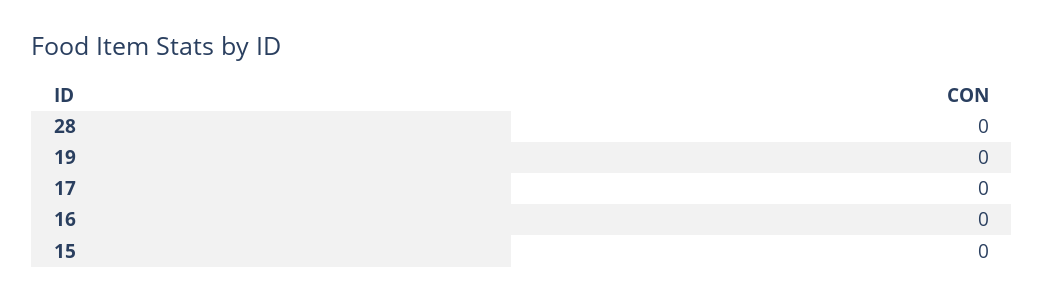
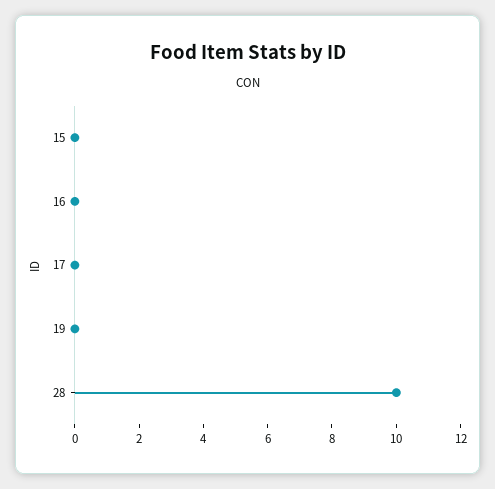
28: 0 -> 10

